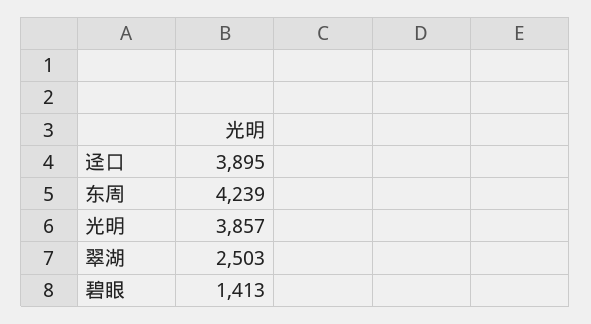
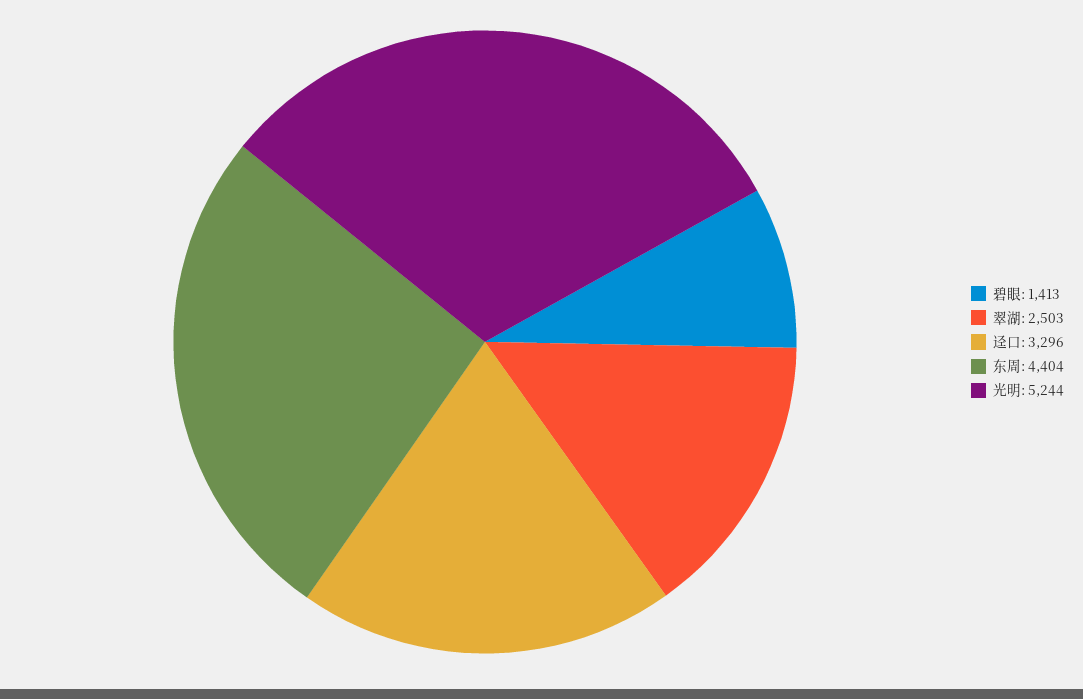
迳口: 3895 -> 3296
东周: 4239 -> 4404
光明: 3857 -> 5244

